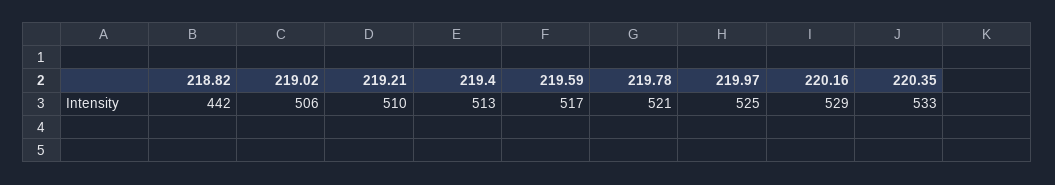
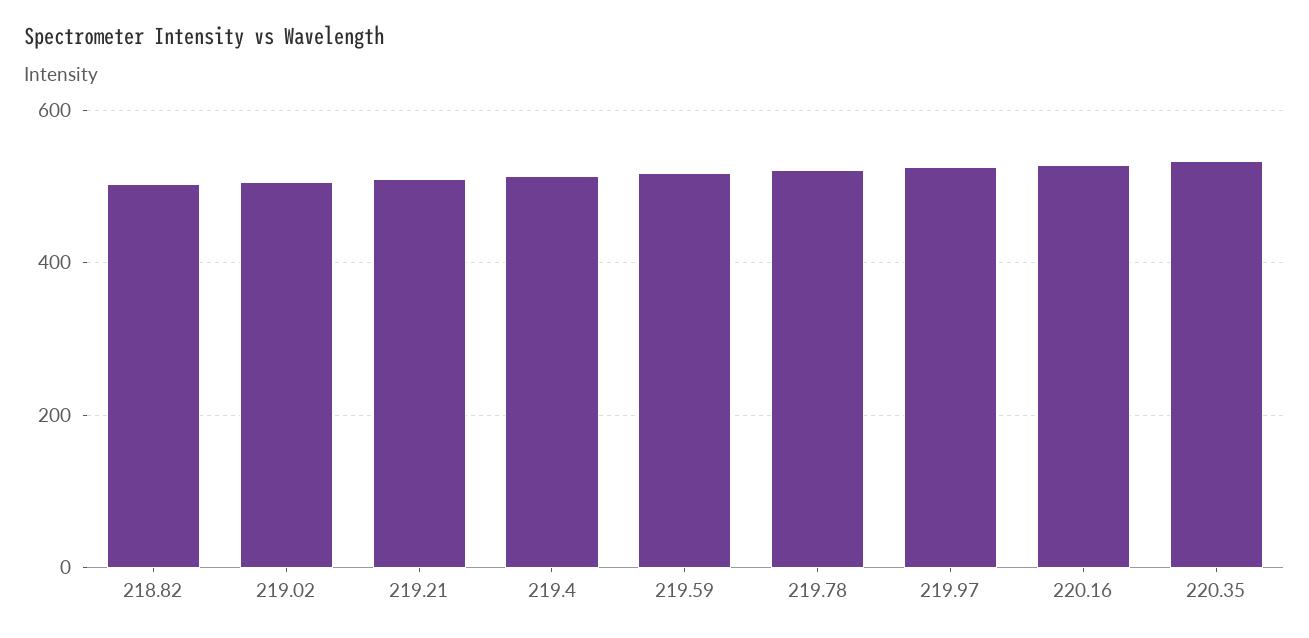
218.82: 442 -> 500

